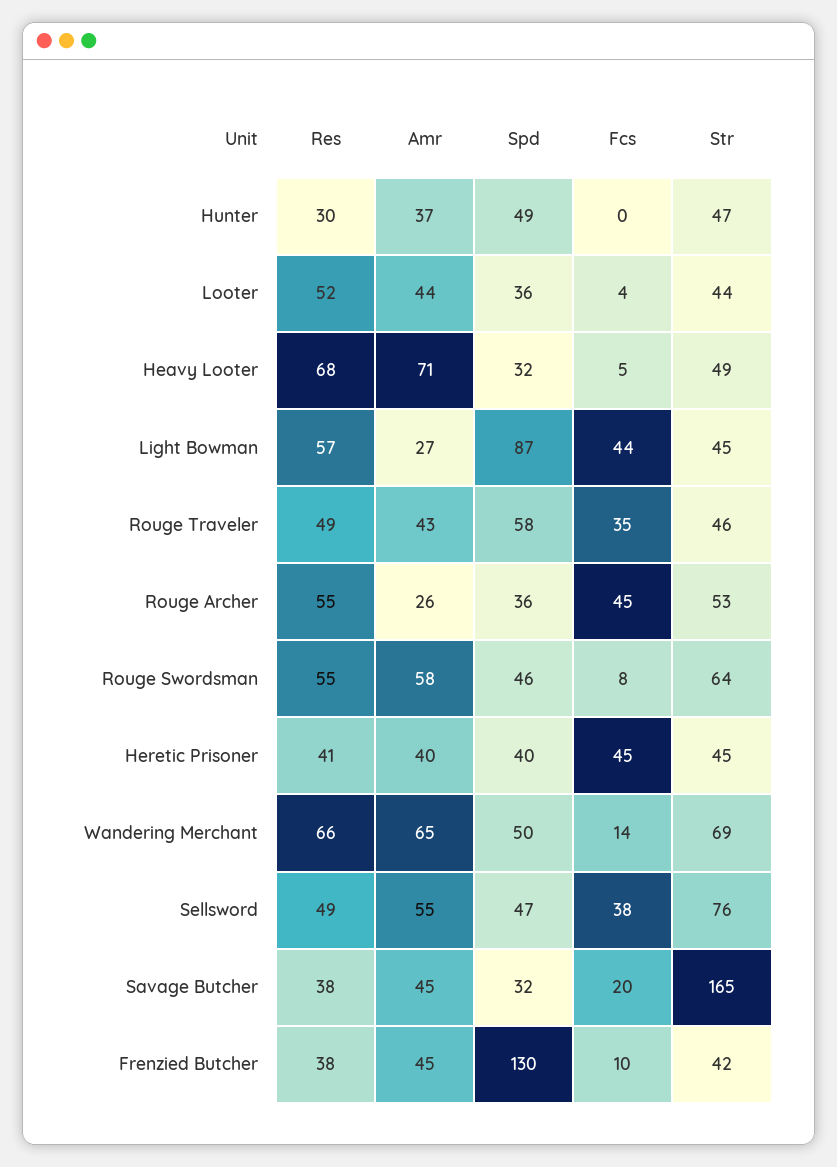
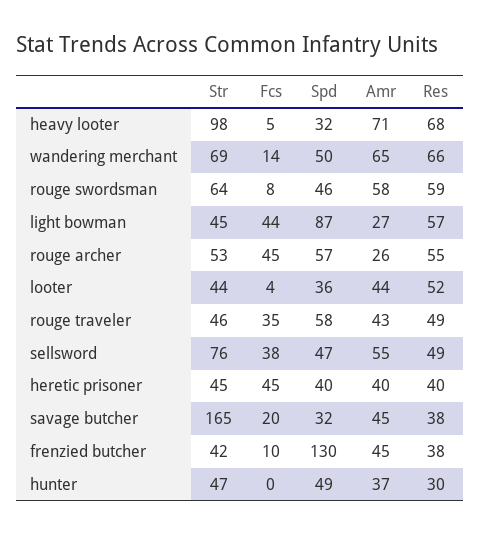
Str, Heavy Looter: 49 -> 98
Spd, Rouge Archer: 36 -> 57
Res, Rouge Swordsman: 55 -> 59
Res, Heretic Prisoner: 41 -> 40

